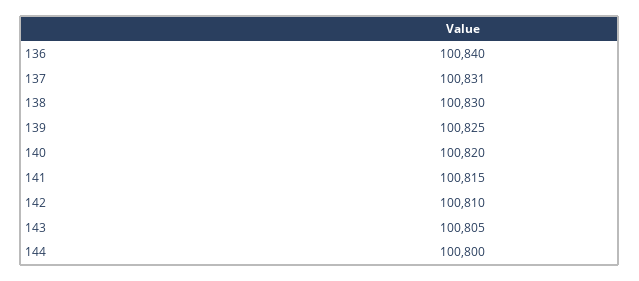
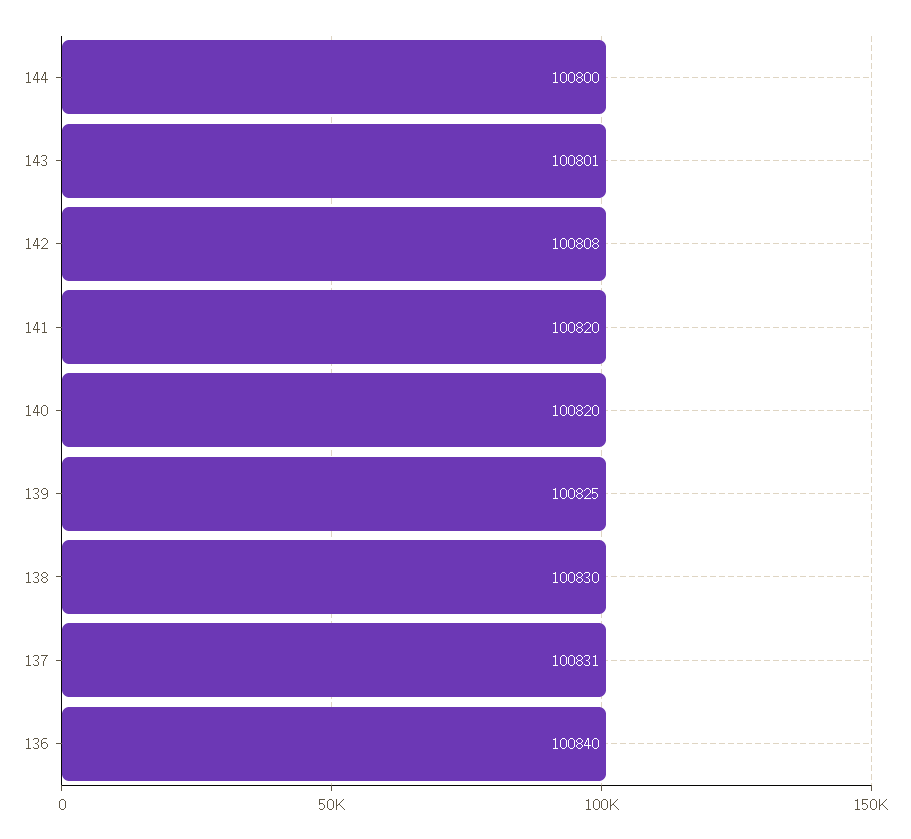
141: 100815 -> 100820
142: 100810 -> 100808
143: 100805 -> 100801

